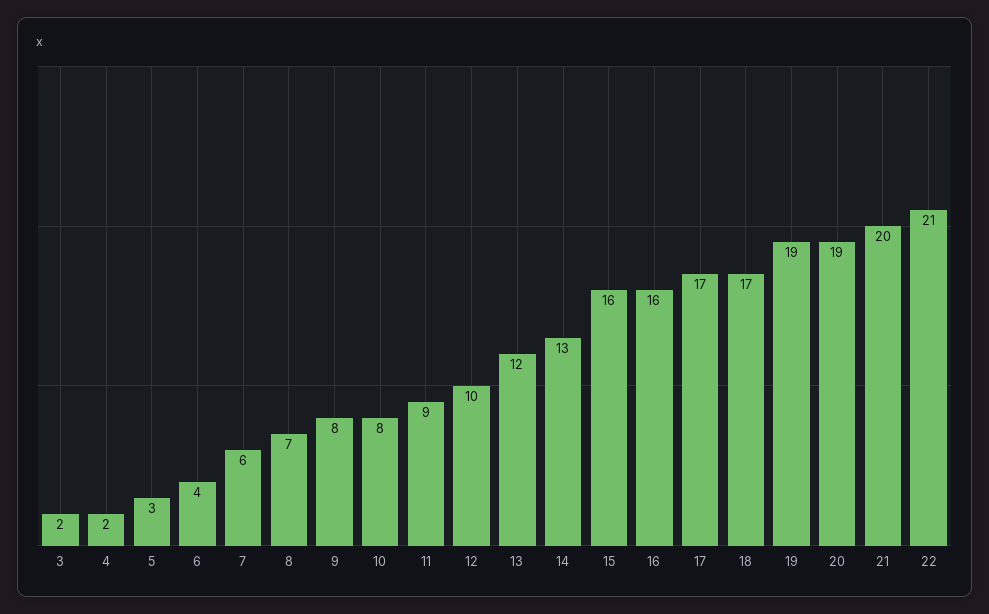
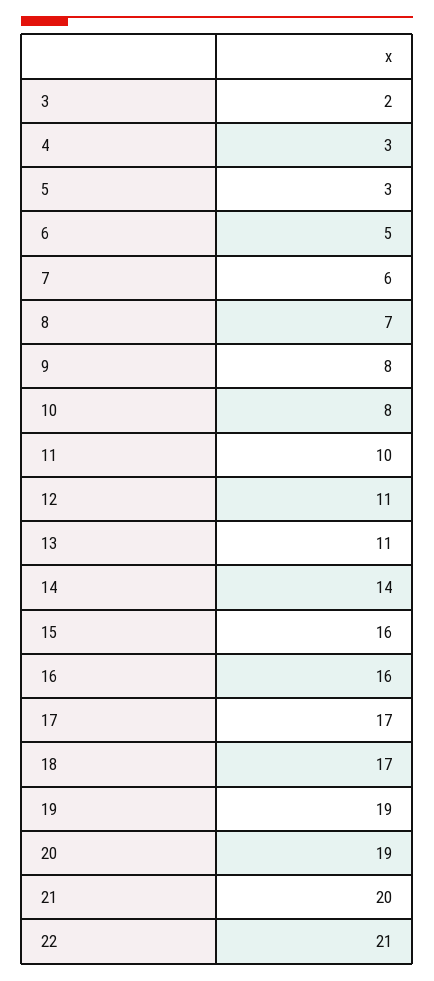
4: 2 -> 3
6: 4 -> 5
11: 9 -> 10
12: 10 -> 11
13: 12 -> 11
14: 13 -> 14

